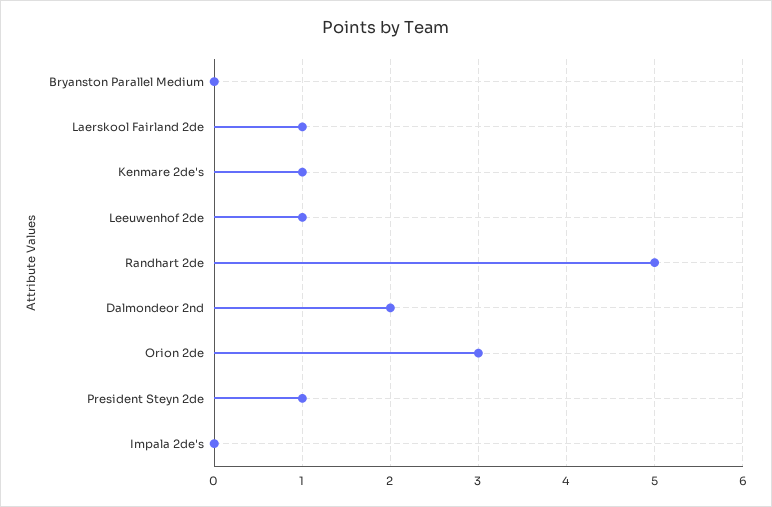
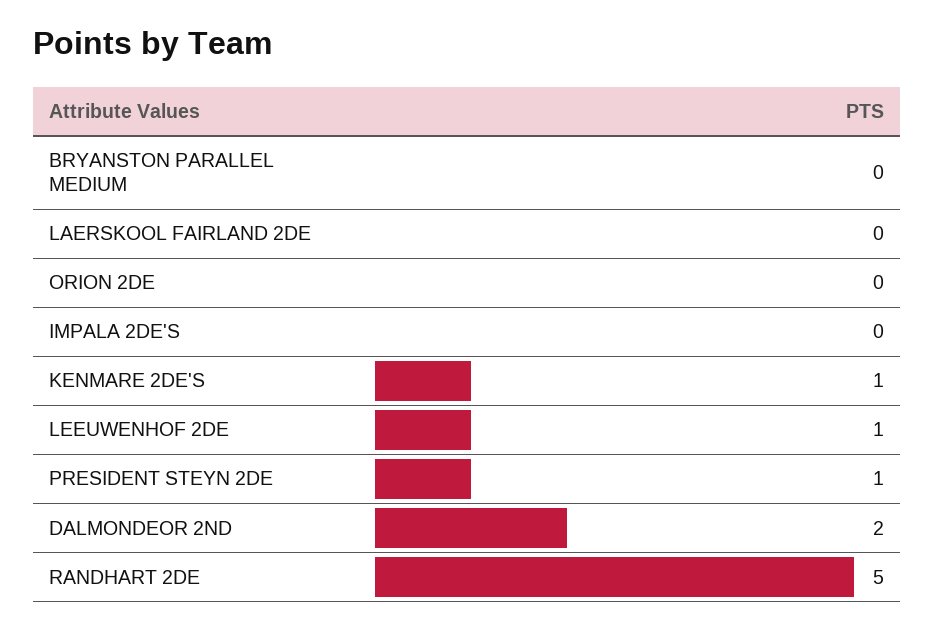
Laerskool Fairland 2de: 1 -> 0
Orion 2de: 3 -> 0

